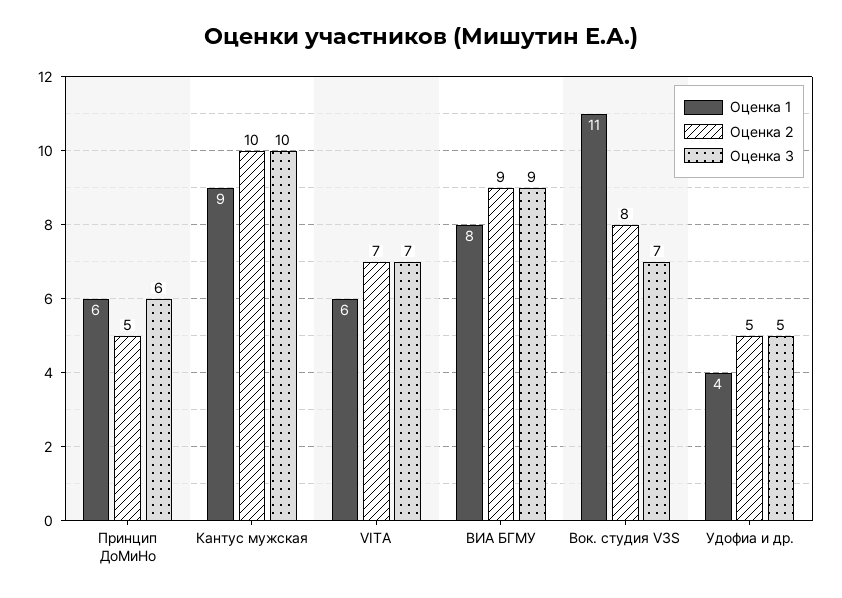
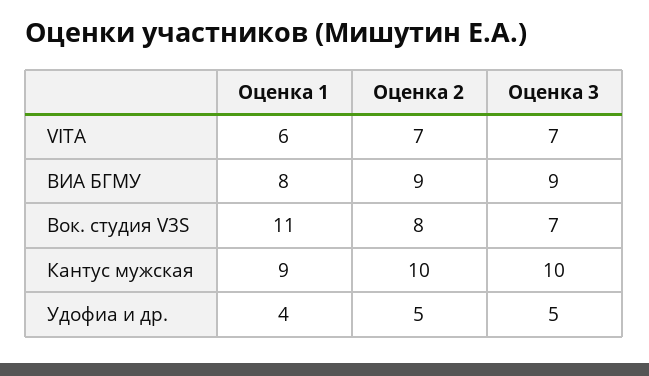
Оценка 1, Принцип ДоМиНо: 6 -> none
Оценка 2, Принцип ДоМиНо: 5 -> none
Оценка 3, Принцип ДоМиНо: 6 -> none

